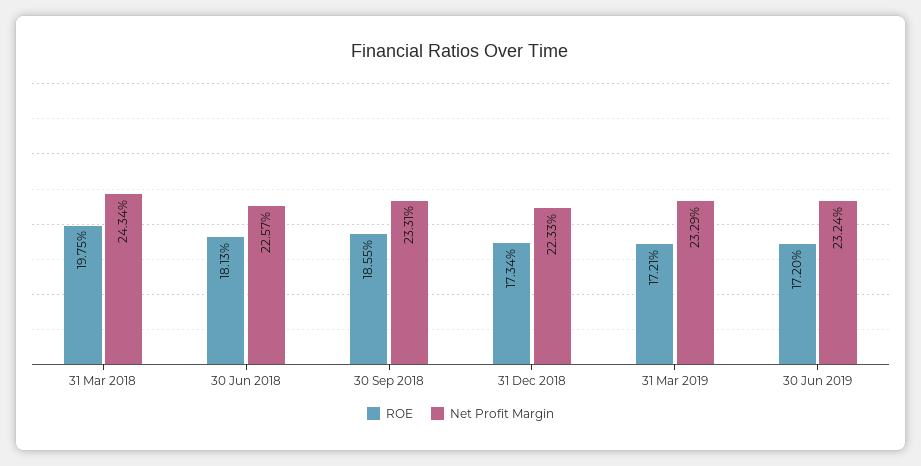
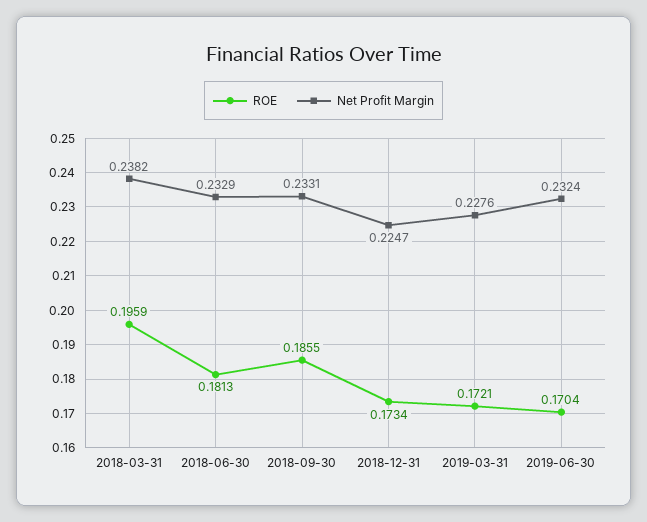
ROE, 31 Mar 2018: 0.1975 -> 0.1959
Net Profit Margin, 31 Mar 2018: 0.2434 -> 0.2382
Net Profit Margin, 30 Jun 2018: 0.2257 -> 0.2329
Net Profit Margin, 31 Dec 2018: 0.2233 -> 0.2247
Net Profit Margin, 31 Mar 2019: 0.2329 -> 0.2276
ROE, 30 Jun 2019: 0.172 -> 0.1704

